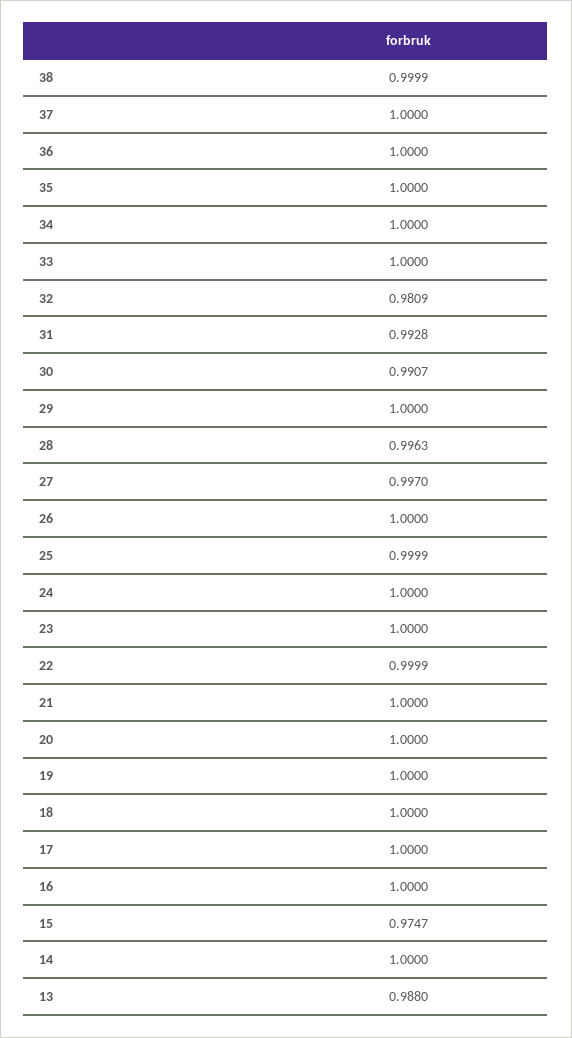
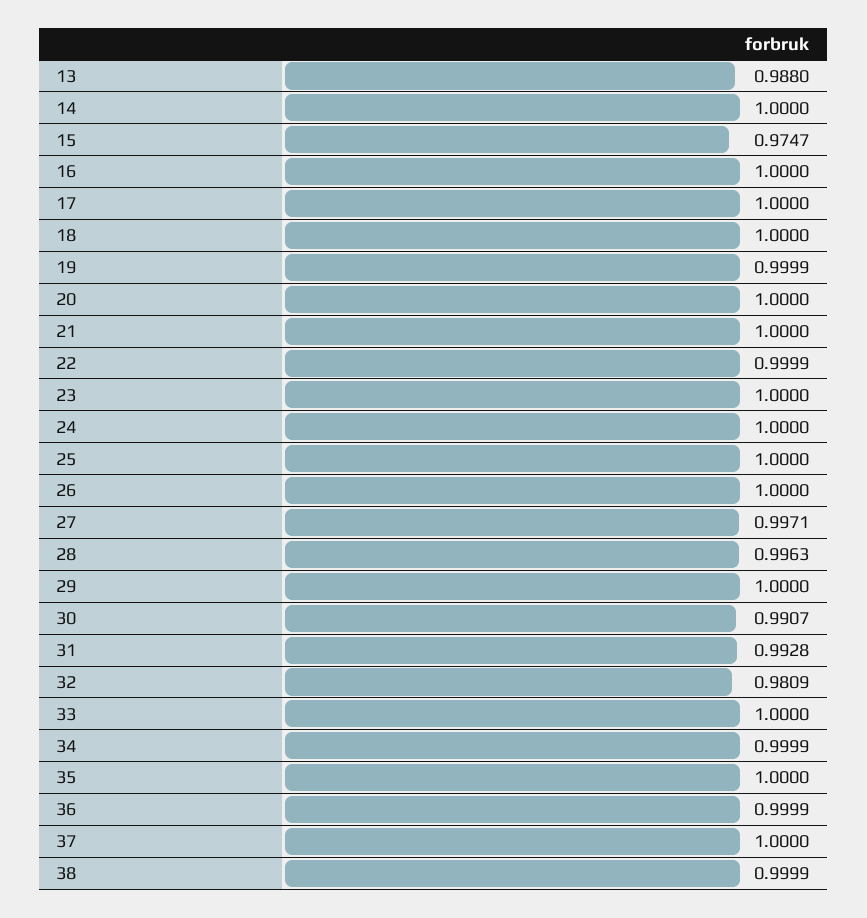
36: 1 -> 0.9999
34: 1 -> 0.9999
27: 0.997 -> 0.9971
25: 0.9999 -> 1
19: 1 -> 0.9999

